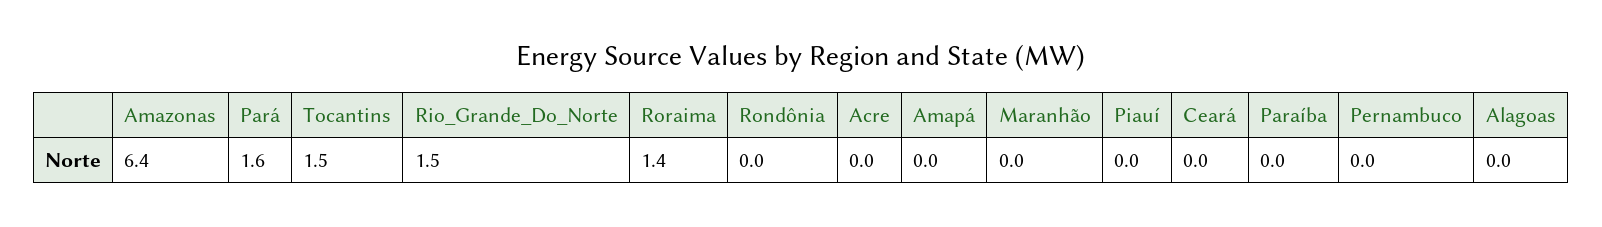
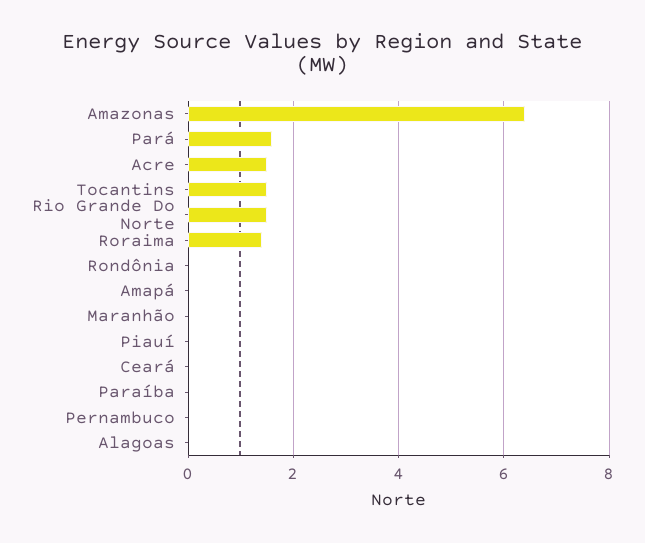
Acre: 0 -> 1.5

